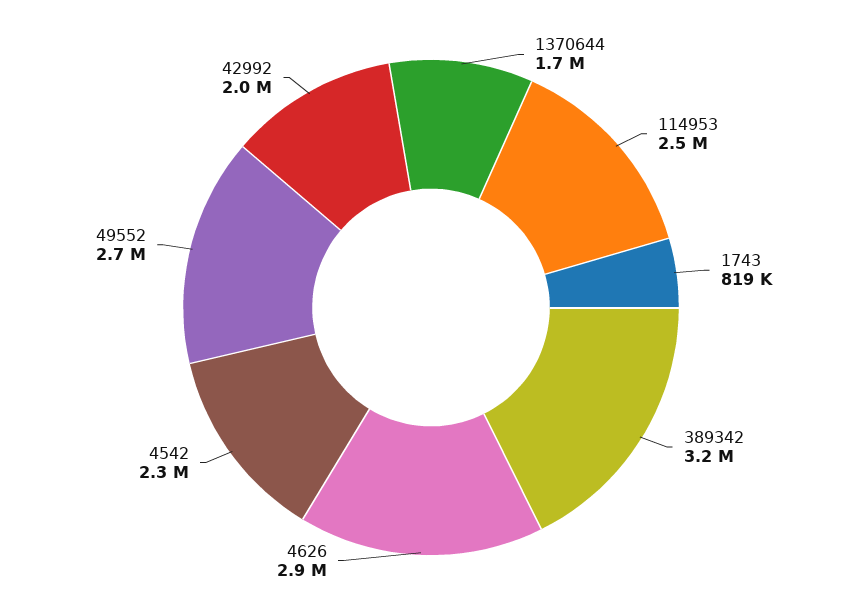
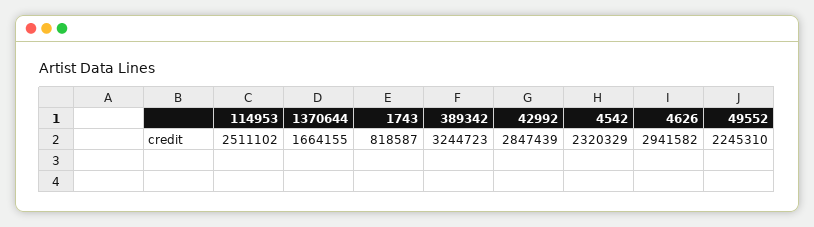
49552: 2700000 -> 2245310
42992: 2000000 -> 2847439

